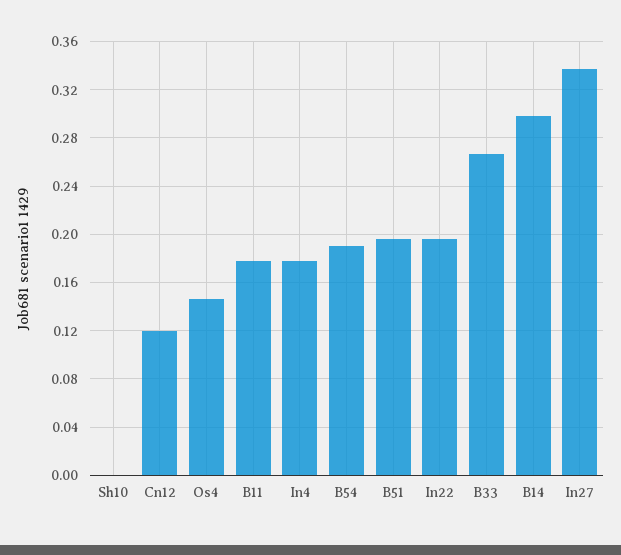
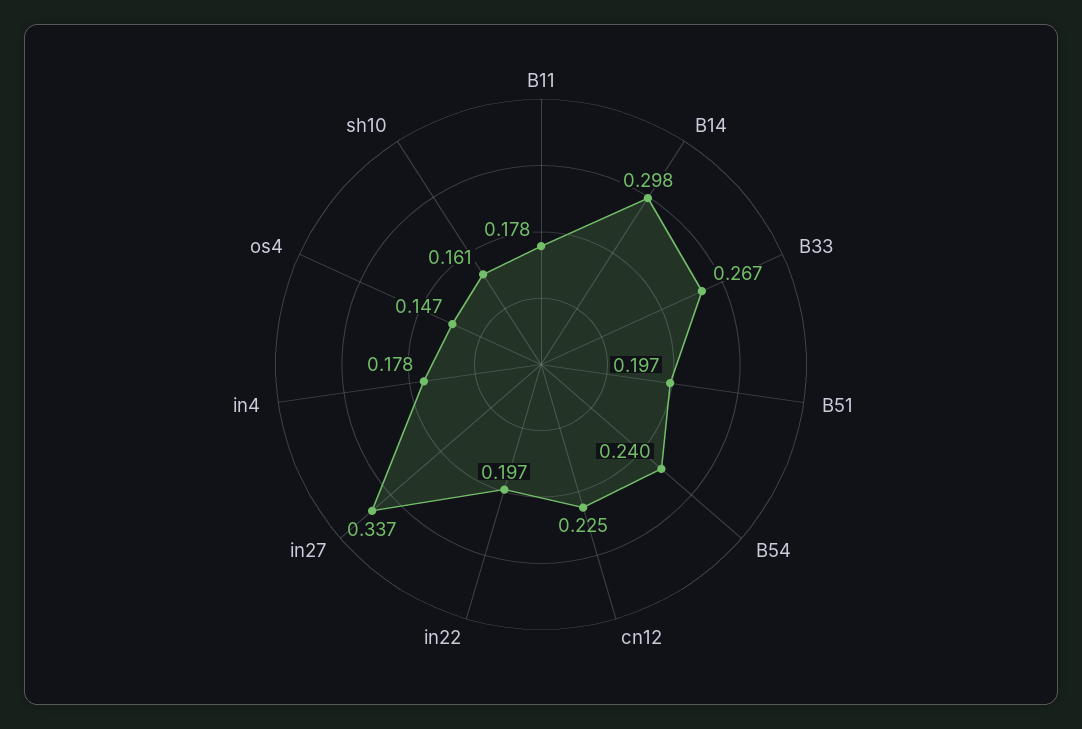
Sh10: 0 -> 0.161
Cn12: 0.12 -> 0.225
B54: 0.19 -> 0.24

